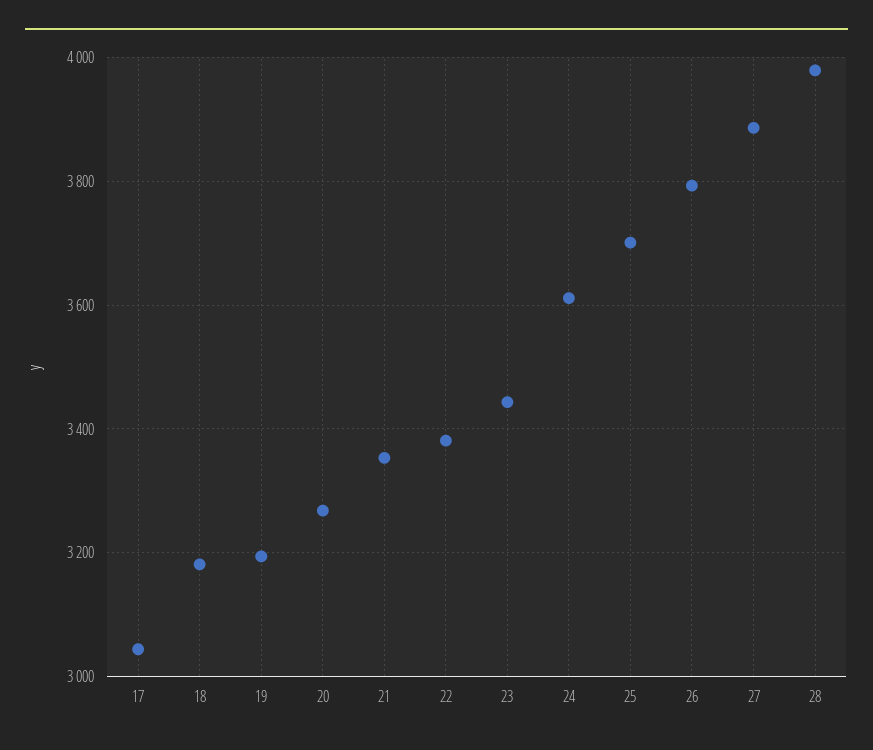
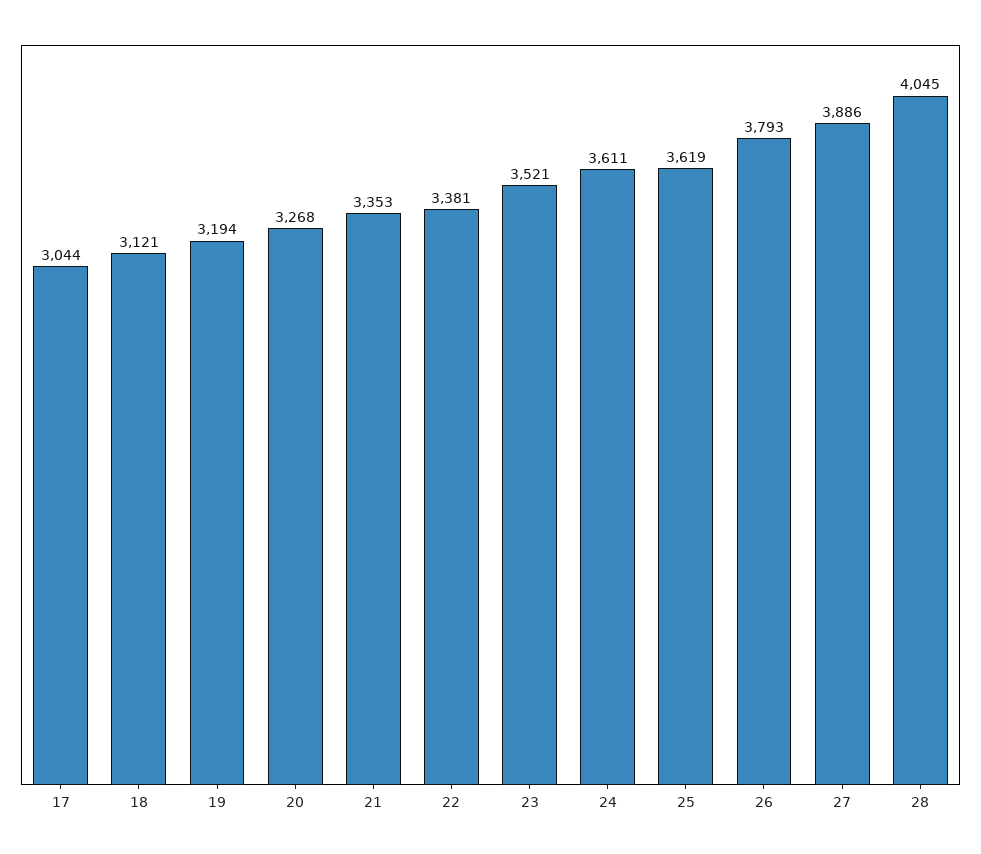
18: 3180 -> 3121
23: 3440 -> 3521
25: 3700 -> 3619
28: 3980 -> 4045

